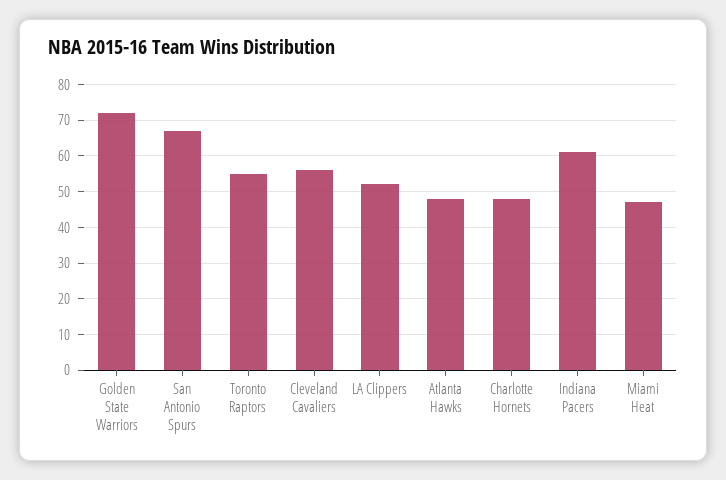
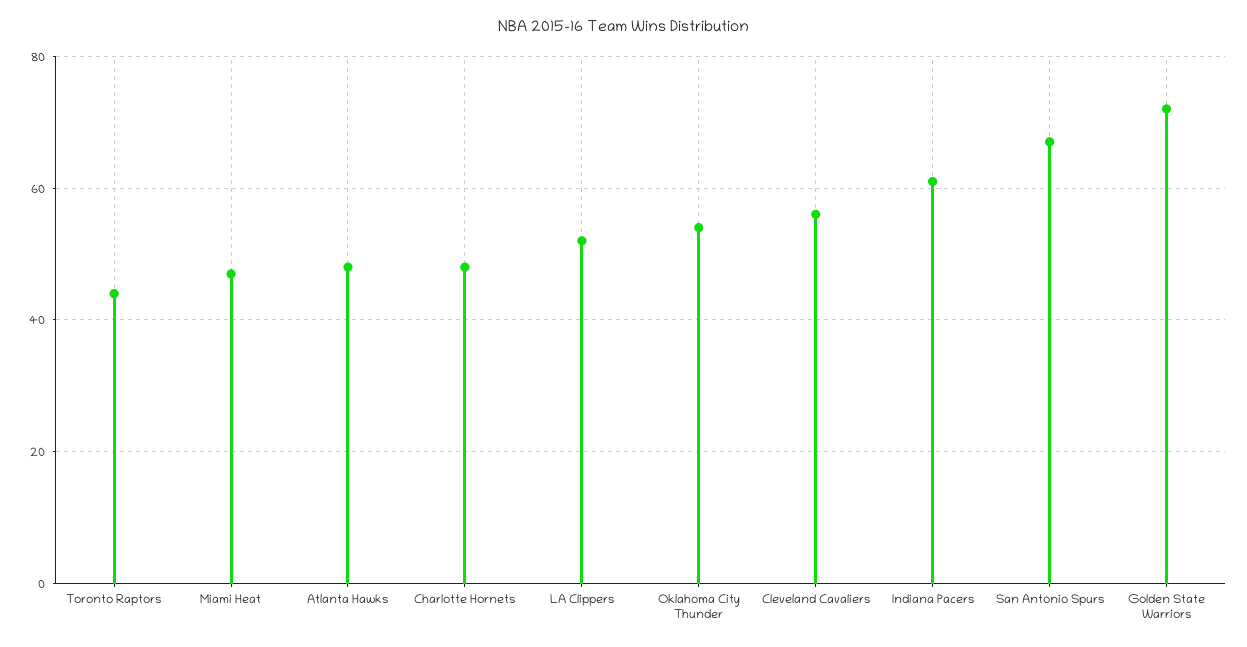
Toronto Raptors: 55 -> 45
Oklahoma City Thunder: none -> 55

